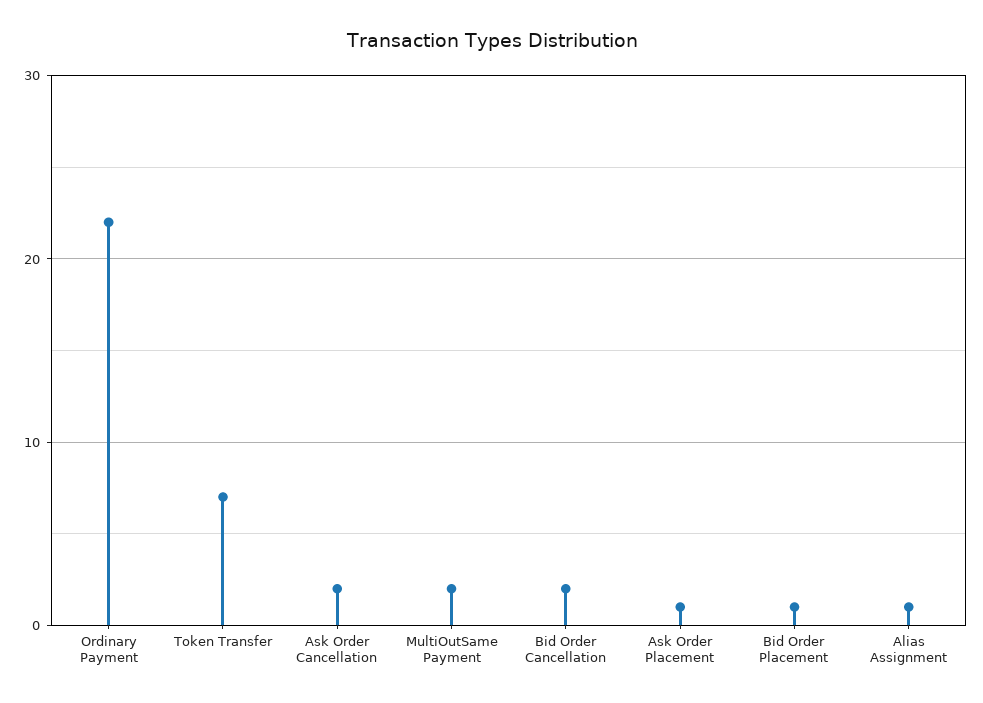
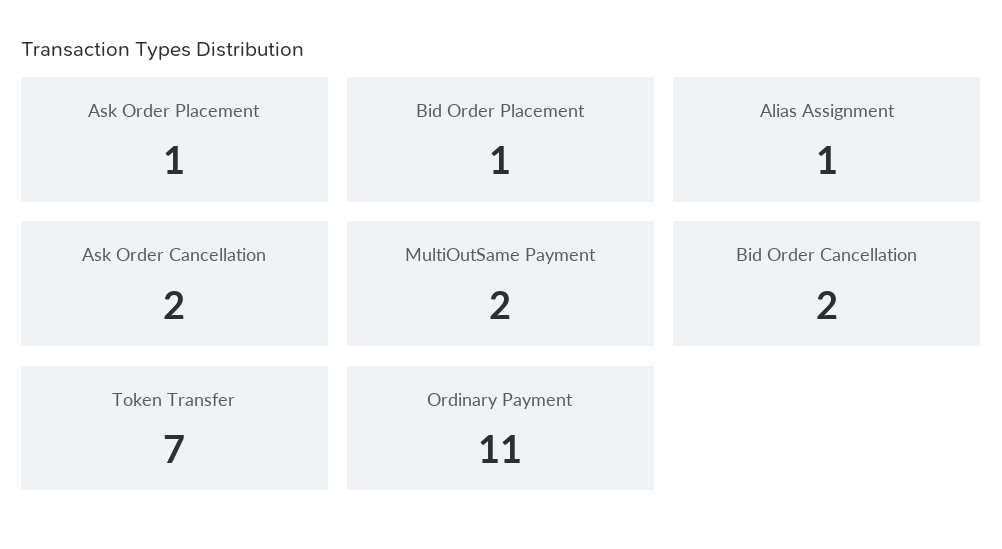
Ordinary Payment: 22 -> 11

